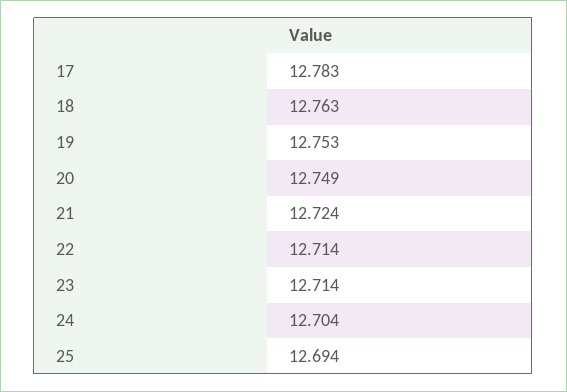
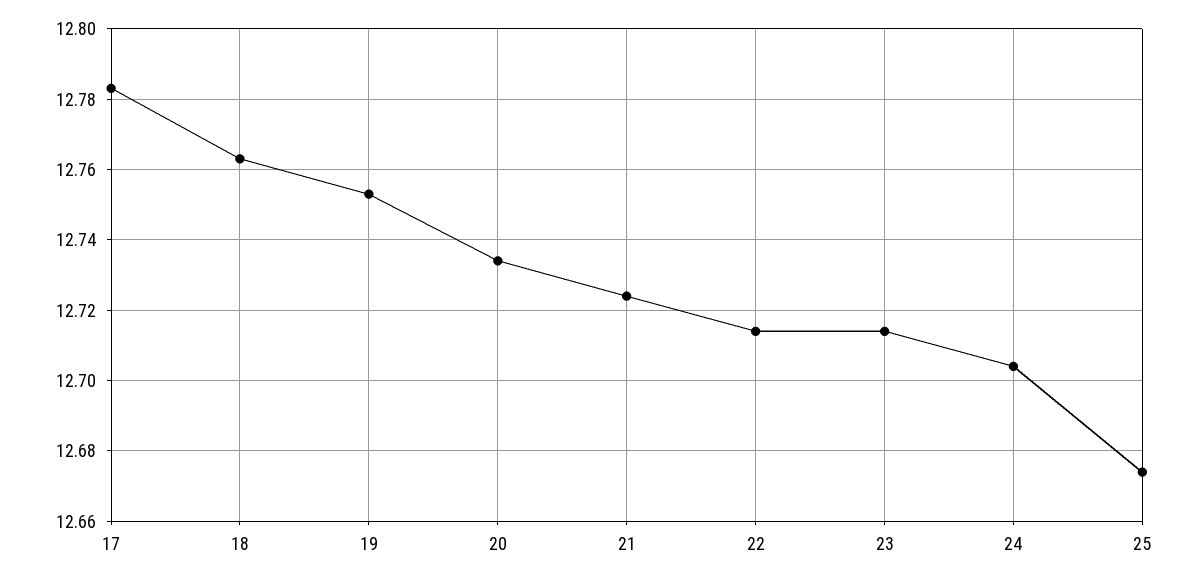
20: 12.749 -> 12.735
25: 12.694 -> 12.675

